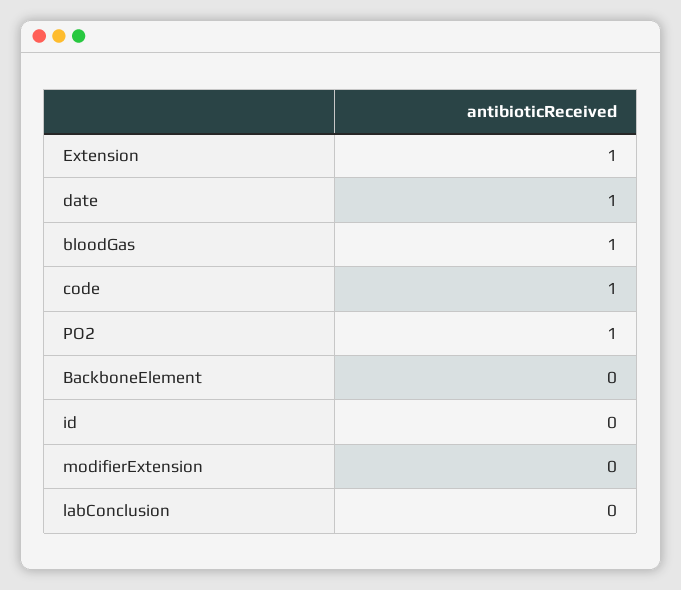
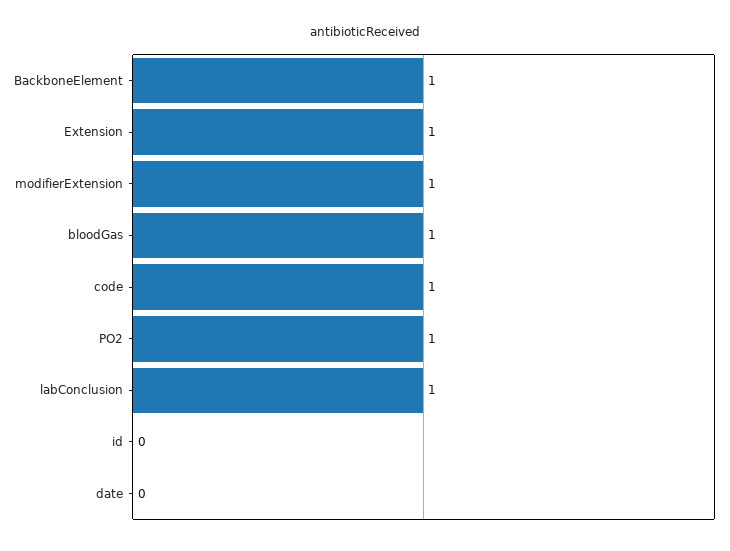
date: 1 -> 0
BackboneElement: 0 -> 1
modifierExtension: 0 -> 1
labConclusion: 0 -> 1

